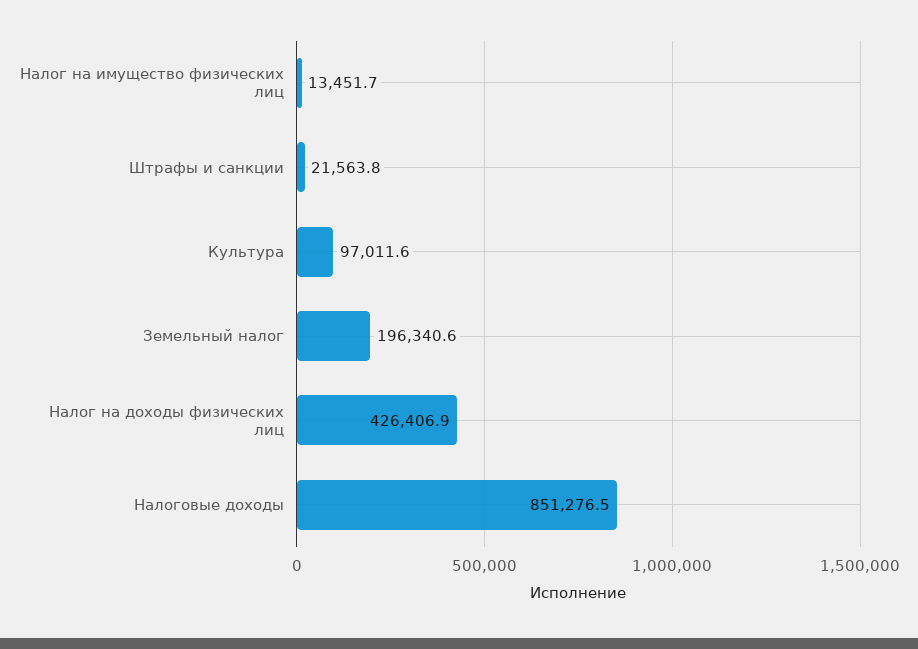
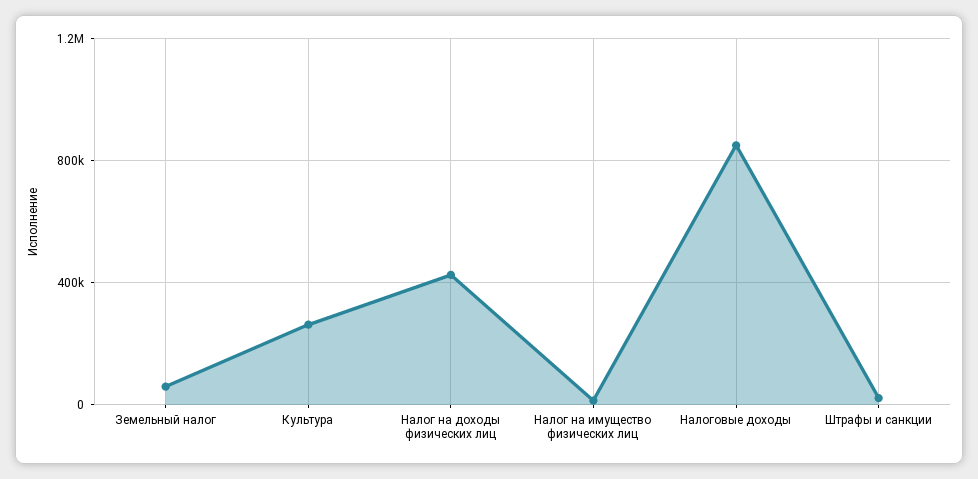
Культура: 97011.6 -> 250000
Земельный налог: 196340.6 -> 50000

